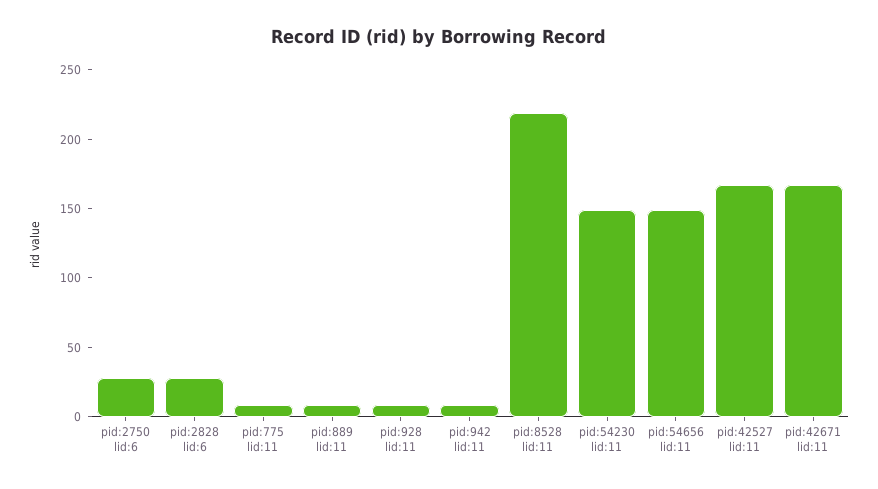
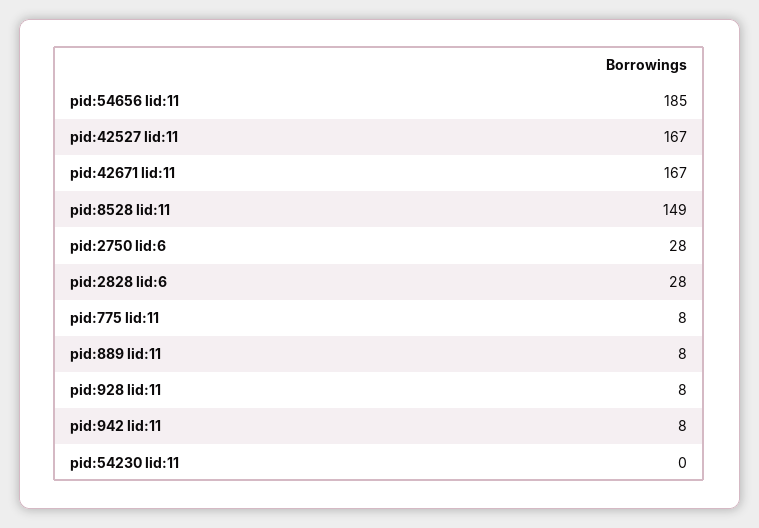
pid:8528 lid:11: 220 -> 149
pid:54230 lid:11: 150 -> 0
pid:54656 lid:11: 150 -> 185

